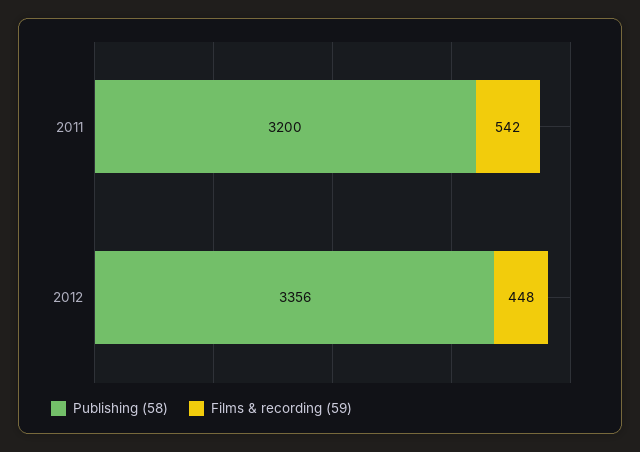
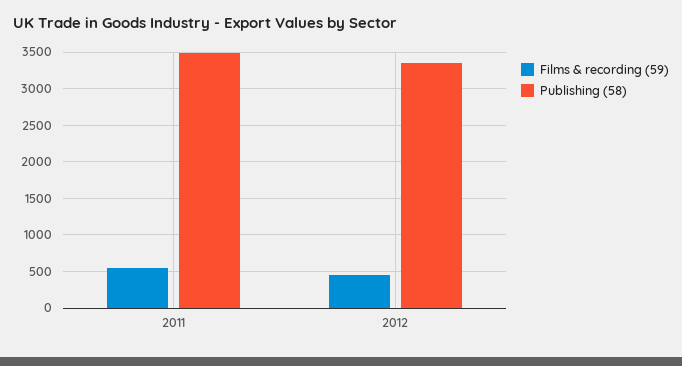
Publishing (58), 2011: 3200 -> 3500

